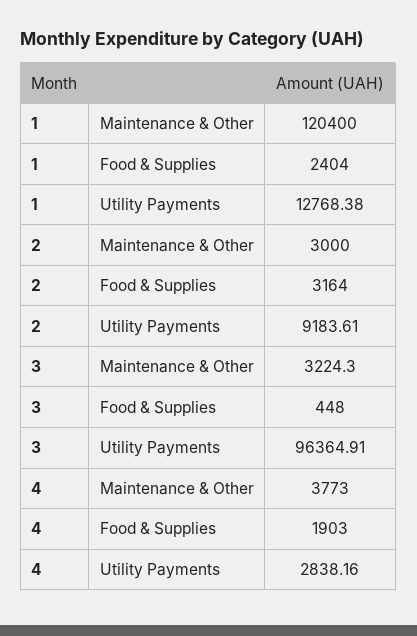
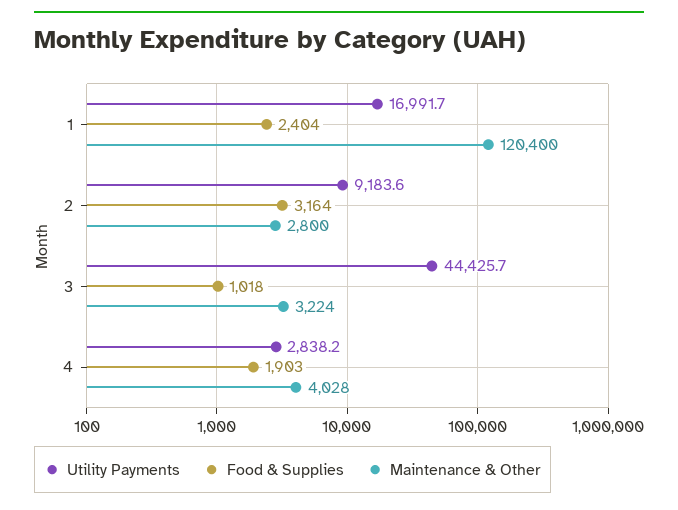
Utility Payments, 1: 12768.38 -> 16991.7
Maintenance & Other, 2: 3000 -> 2800
Food & Supplies, 3: 448 -> 1018
Utility Payments, 3: 96364.91 -> 44425.7
Maintenance & Other, 4: 3773 -> 4028

